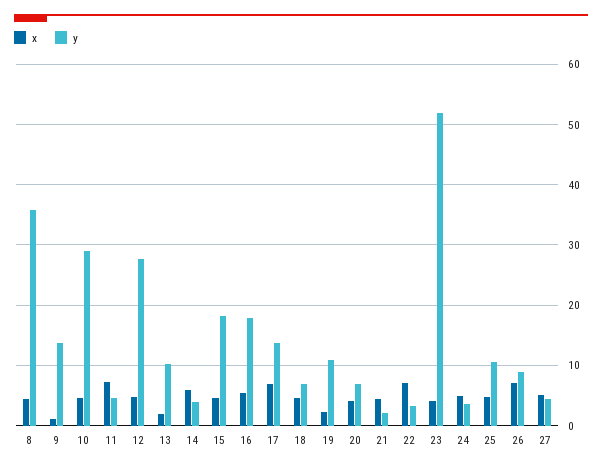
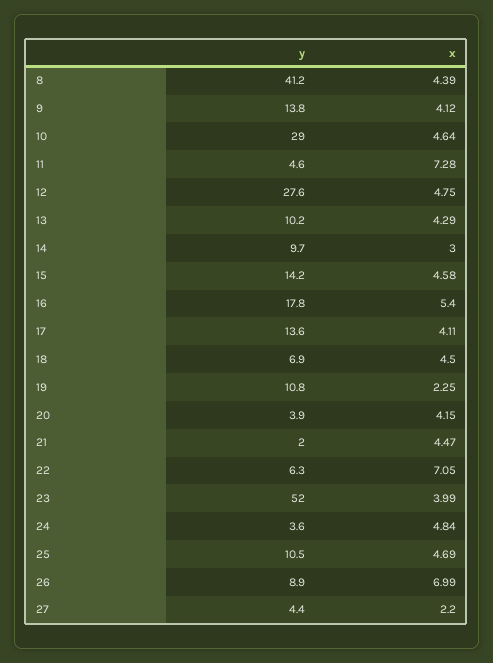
y, 8: 36 -> 41.2
x, 9: 1 -> 4.12
x, 13: 2 -> 4.29
x, 14: 6 -> 3
y, 14: 4 -> 9.7
y, 15: 18 -> 14.2
x, 17: 7 -> 4.11
y, 20: 7 -> 3.9
y, 22: 3 -> 6.3
x, 27: 5 -> 2.2

